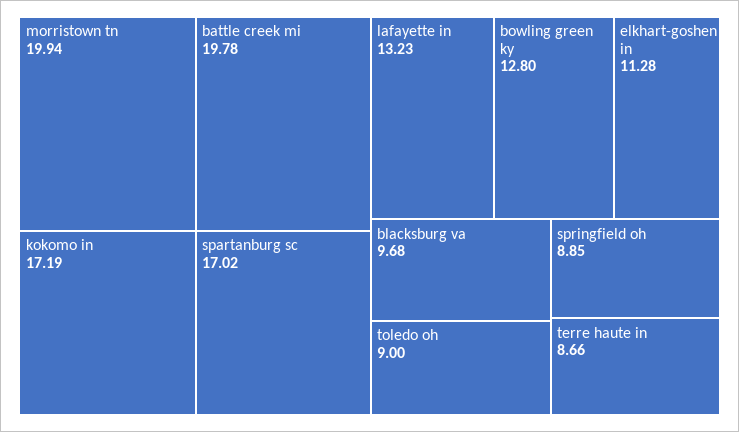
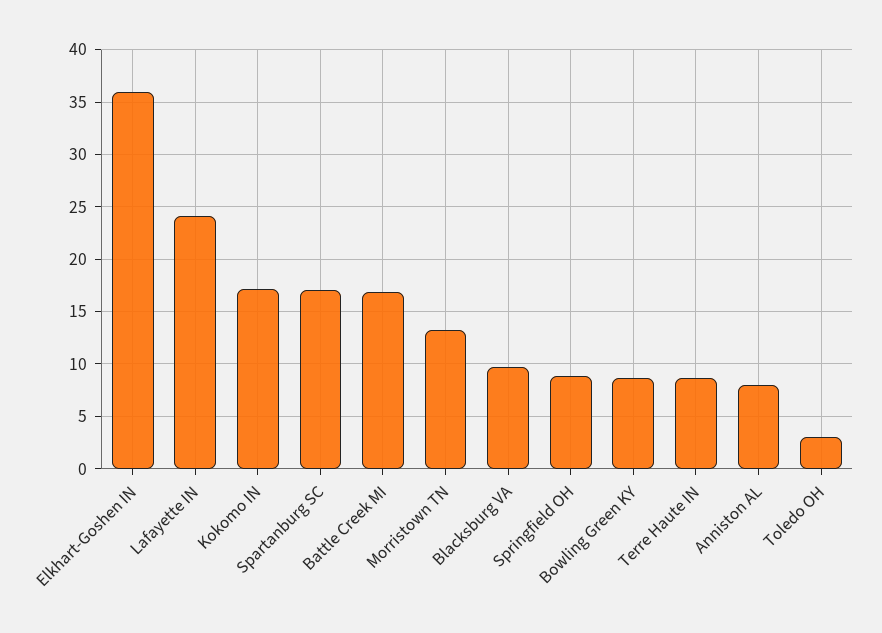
morristown tn: 19.94 -> 13
battle creek mi: 19.78 -> 17
lafayette in: 13.23 -> 24
bowling green ky: 12.8 -> 9
elkhart-goshen in: 11.28 -> 36
toledo oh: 9 -> 3
Anniston AL: none -> 8

